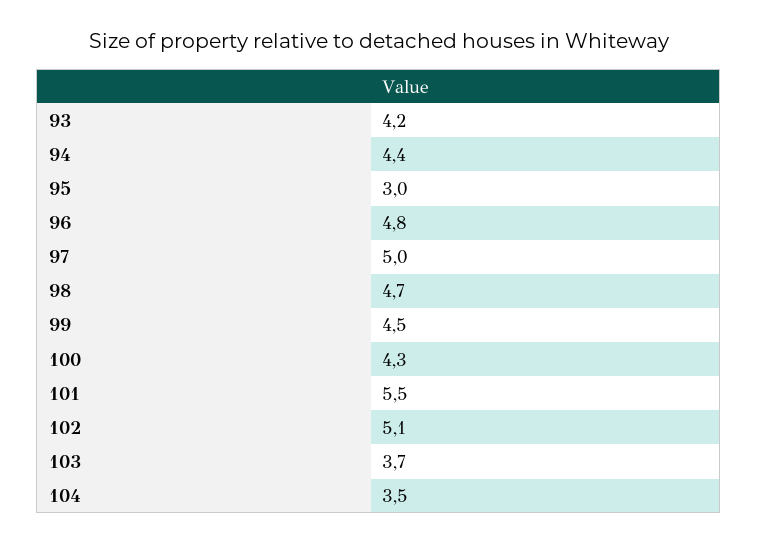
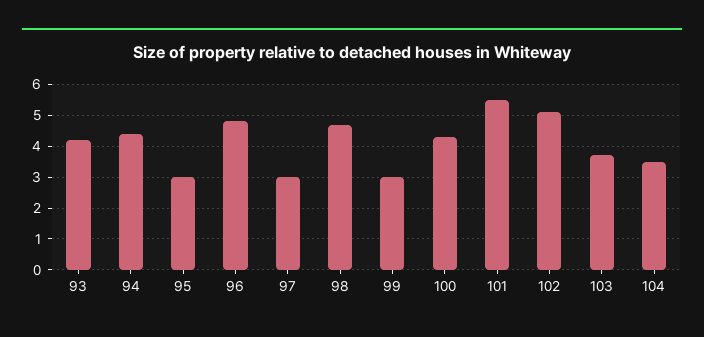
97: 5 -> 3
99: 4.5 -> 3

